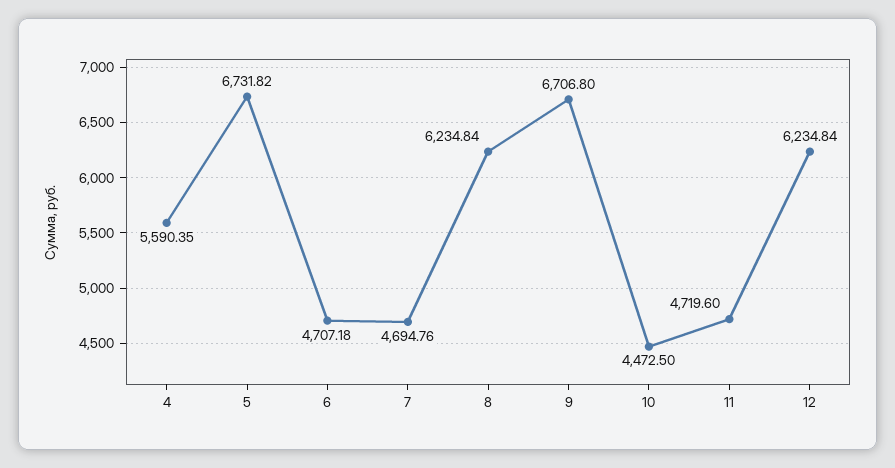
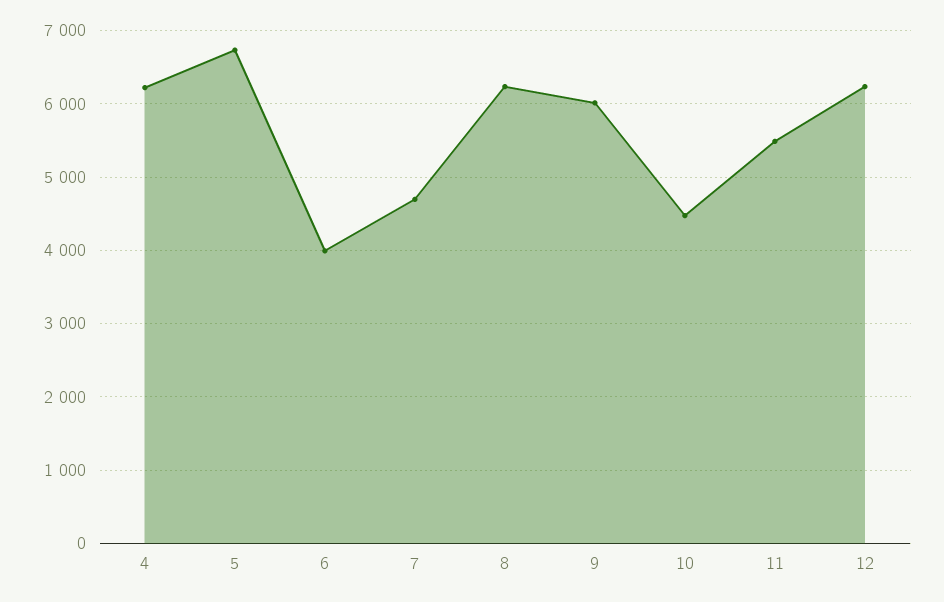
4: 5590.35 -> 6200
6: 4707.18 -> 4000
9: 6706.8 -> 6000
11: 4719.6 -> 5500

